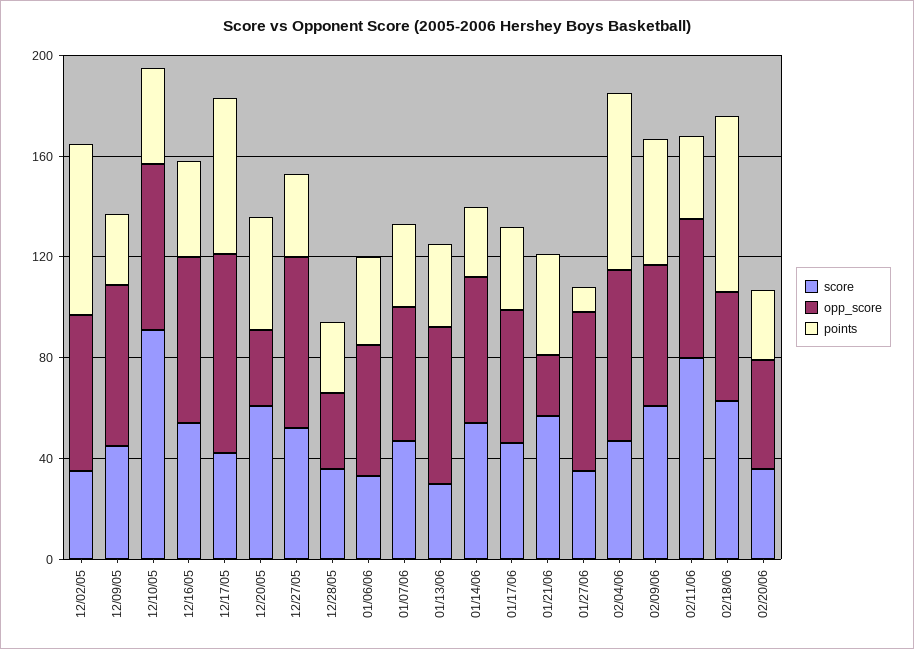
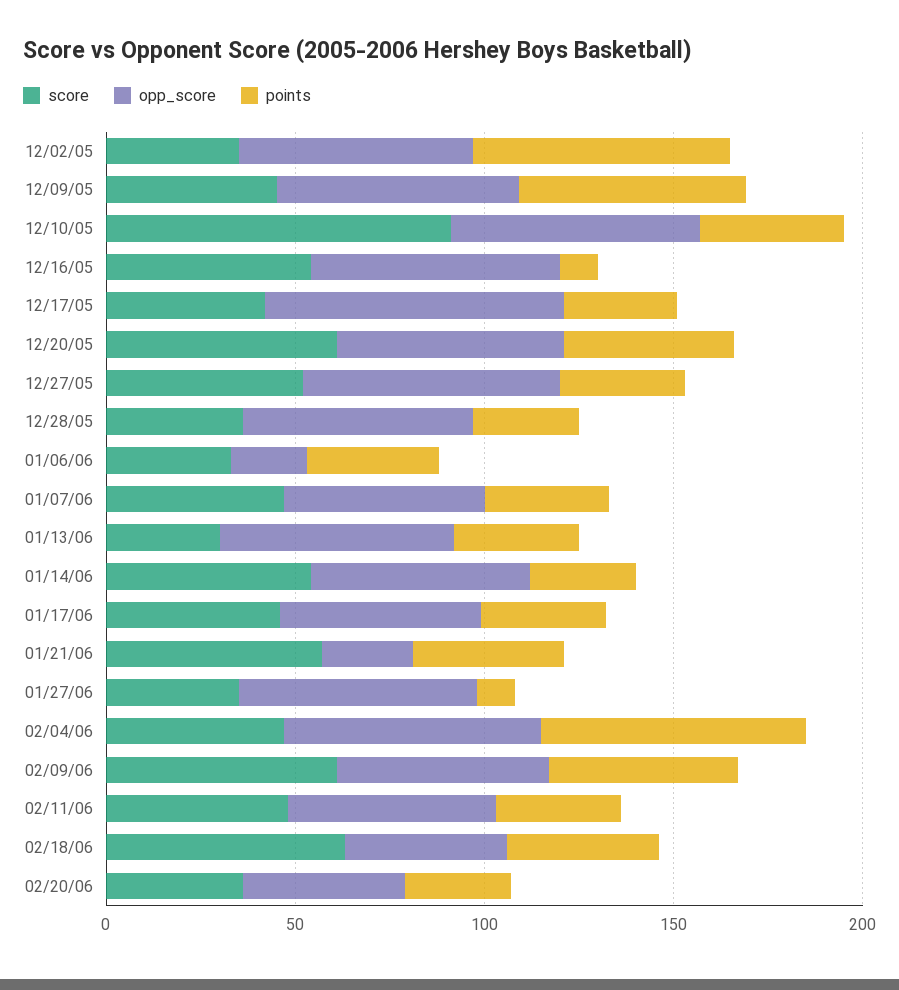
points, 12/09/05: 30 -> 60
points, 12/16/05: 40 -> 10
points, 12/17/05: 60 -> 30
opp_score, 12/20/05: 30 -> 60
opp_score, 12/28/05: 30 -> 60
opp_score, 01/06/06: 50 -> 20
score, 02/11/06: 80 -> 50
points, 02/18/06: 70 -> 40

